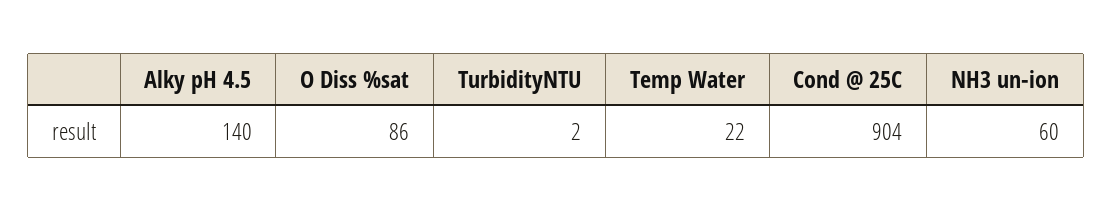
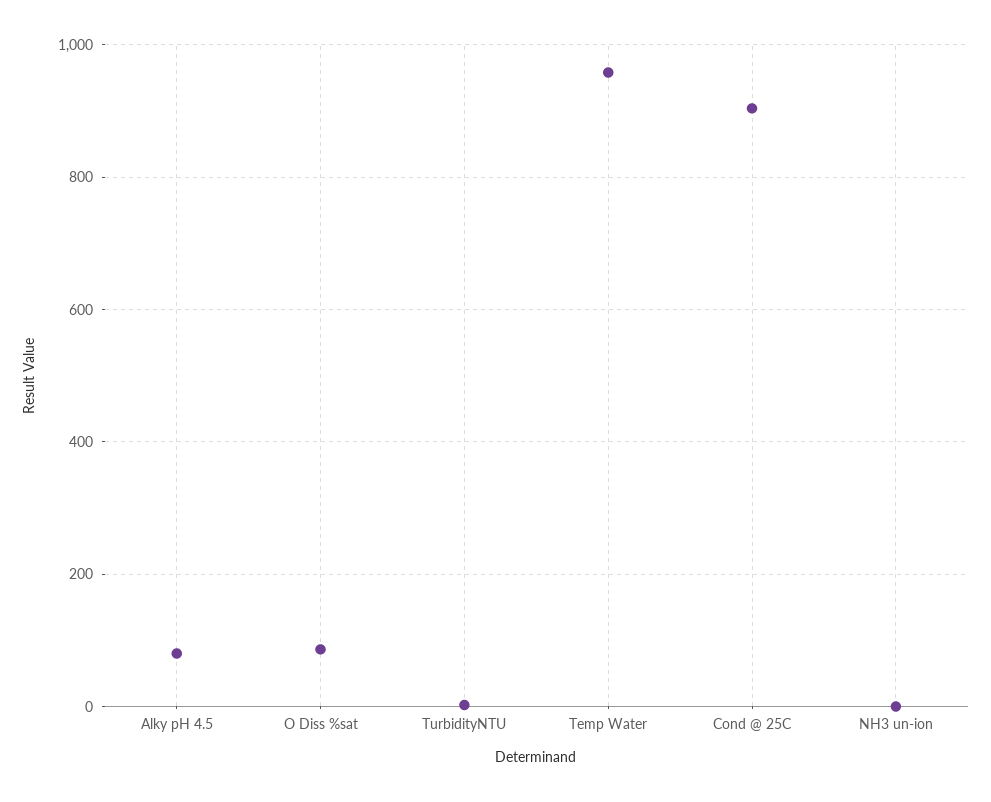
Alky pH 4.5: 140 -> 80
Temp Water: 22 -> 960
NH3 un-ion: 60 -> 0

